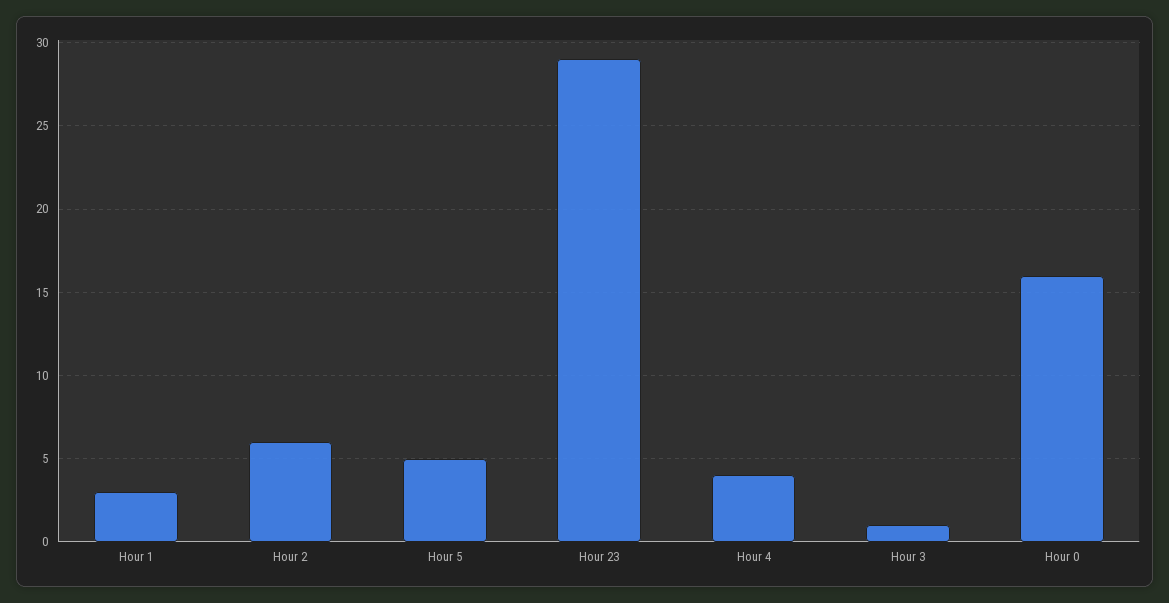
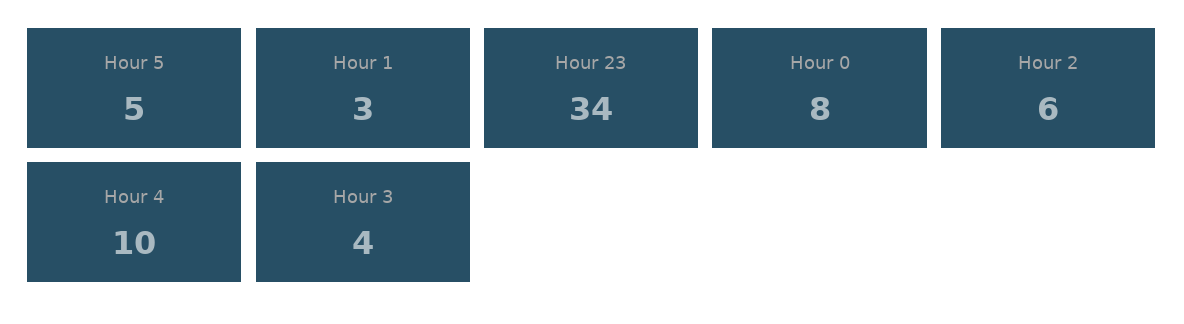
Hour 23: 29 -> 34
Hour 4: 4 -> 10
Hour 3: 1 -> 4
Hour 0: 16 -> 8

